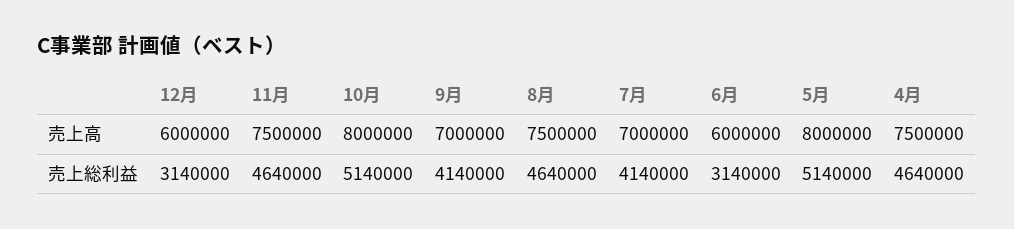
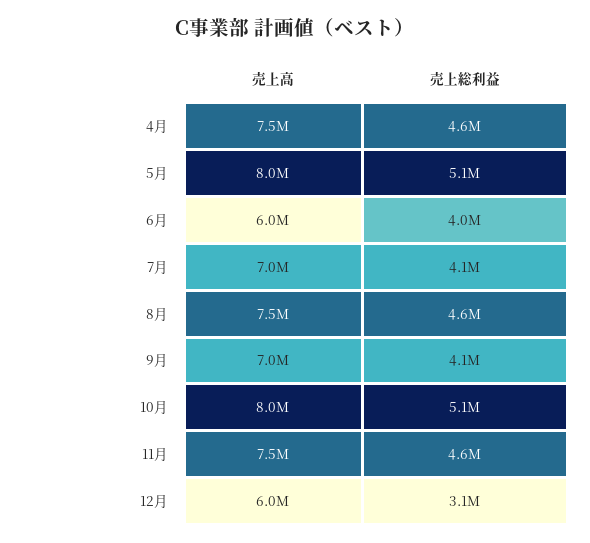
6月, 売上総利益: 3140000 -> 4000000

